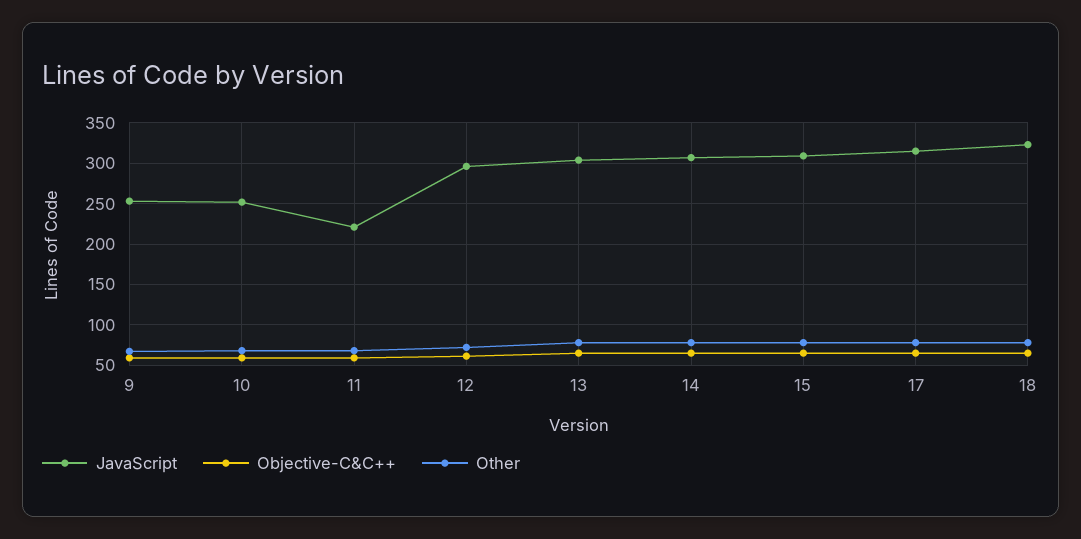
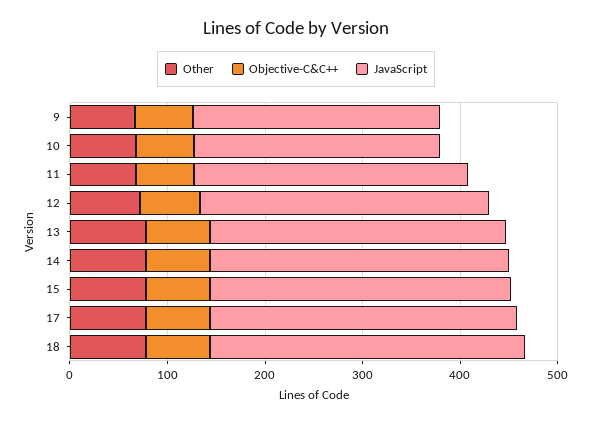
JavaScript, 11: 220 -> 280

